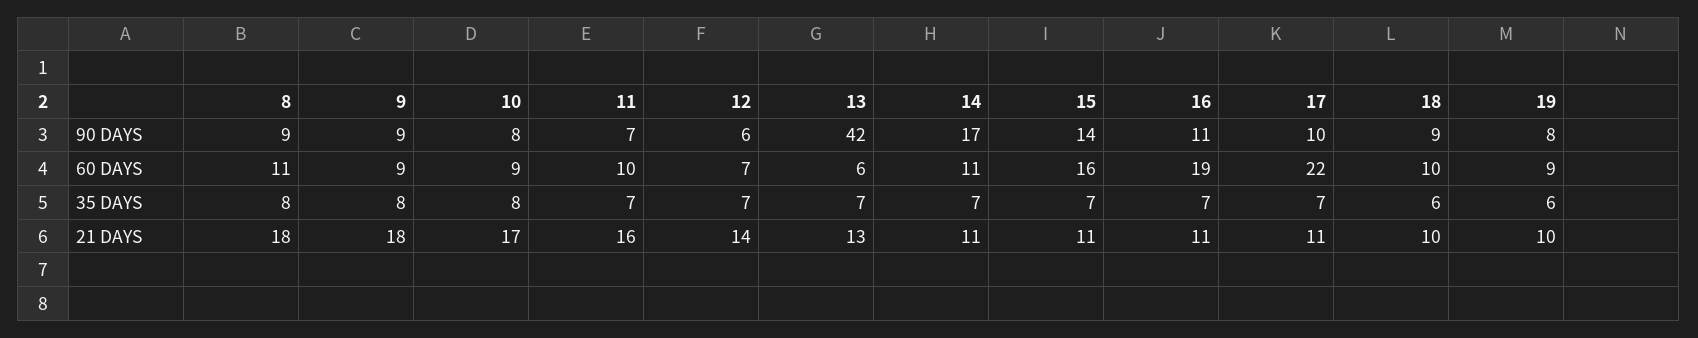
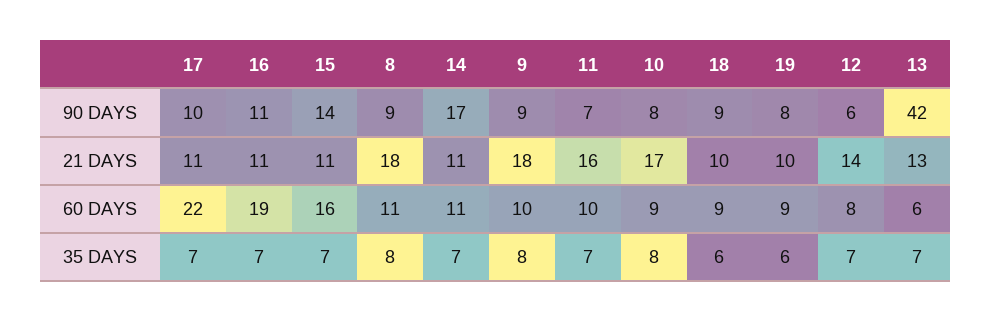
9, 60 DAYS: 9 -> 10
12, 60 DAYS: 7 -> 8
18, 60 DAYS: 10 -> 9

